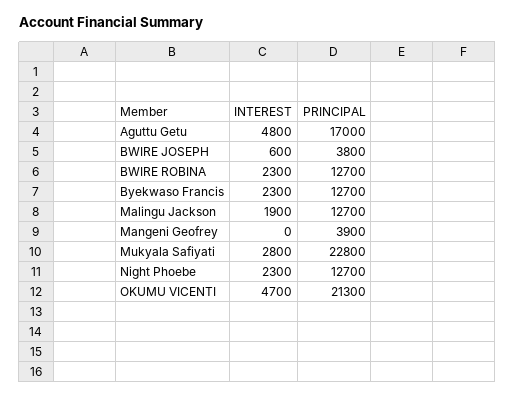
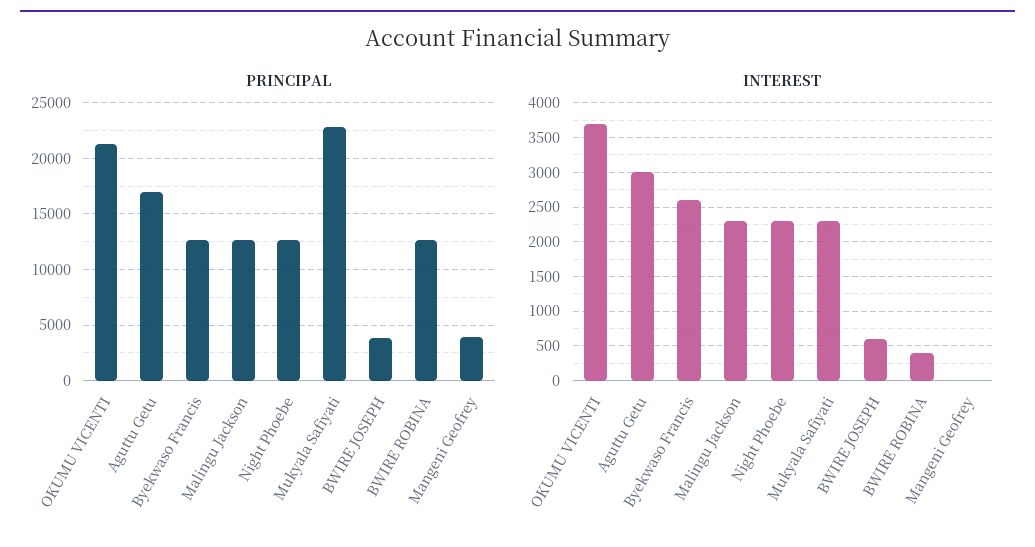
INTEREST, Aguttu Getu: 4800 -> 3000
INTEREST, BWIRE ROBINA: 2300 -> 400
INTEREST, Byekwaso Francis: 2300 -> 2600
INTEREST, Malingu Jackson: 1900 -> 2300
INTEREST, Mukyala Safiyati: 2800 -> 2300
INTEREST, OKUMU VICENTI: 4700 -> 3700

